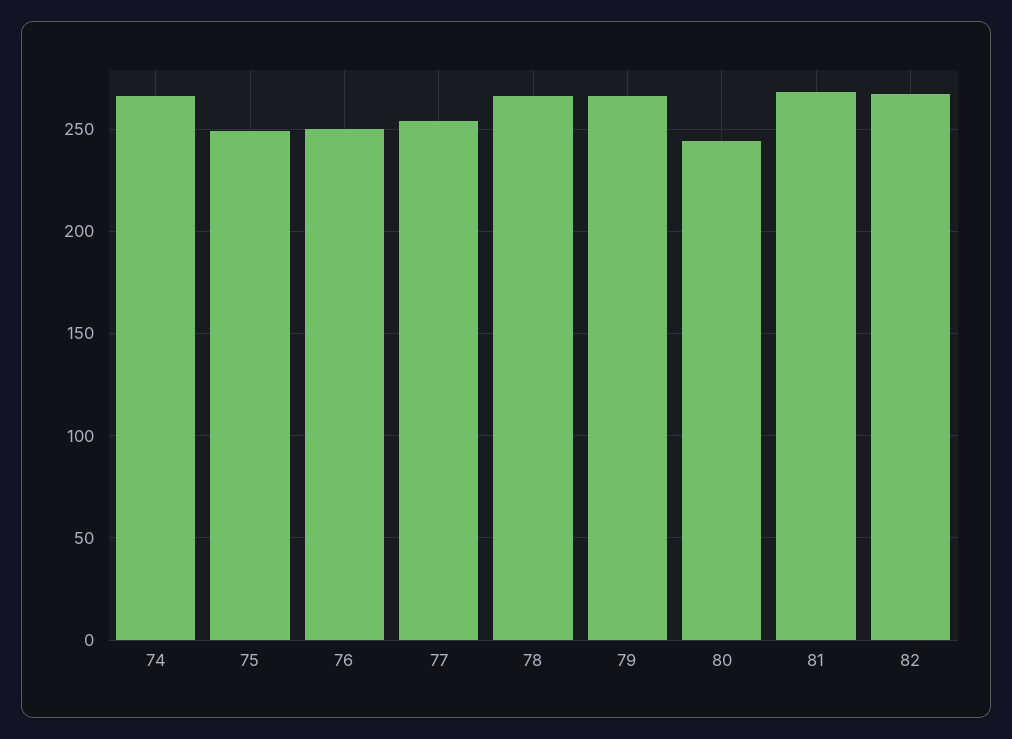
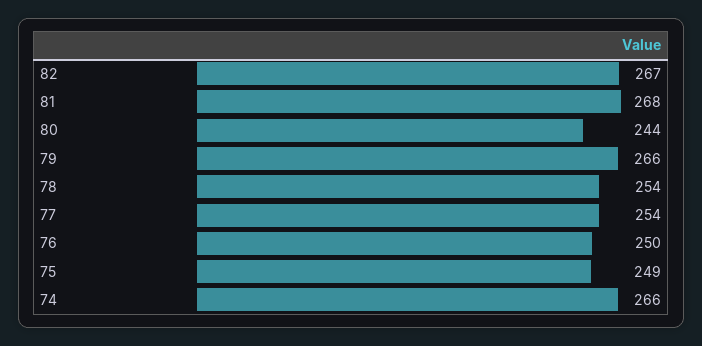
78: 265 -> 254

